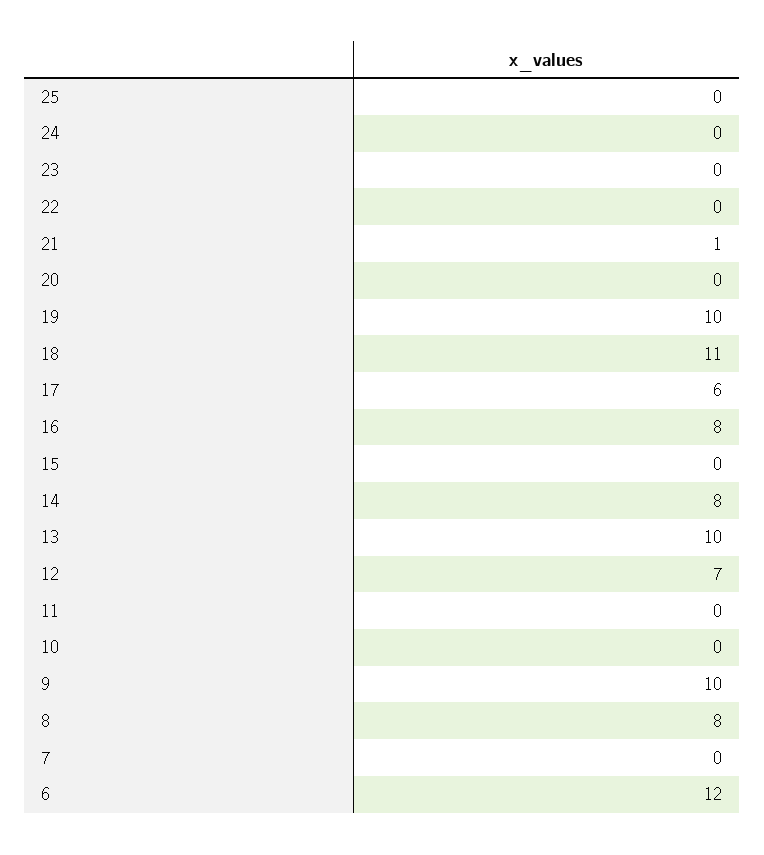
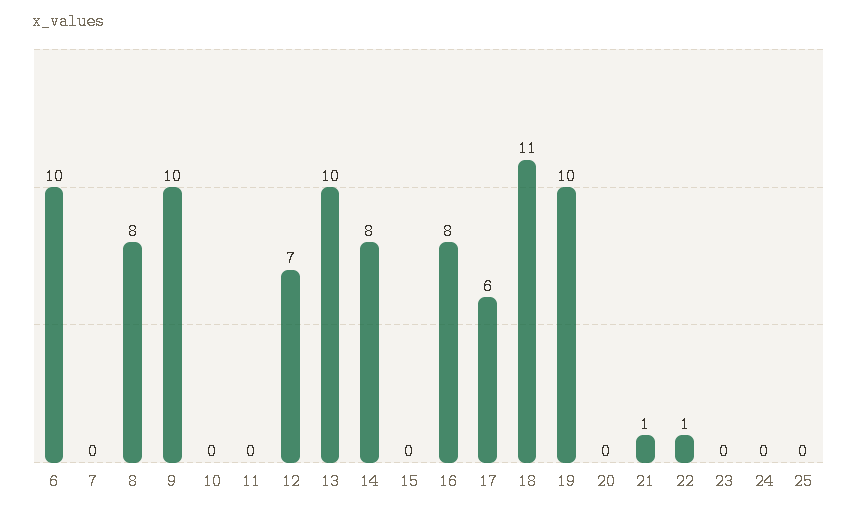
22: 0 -> 1
6: 12 -> 10

